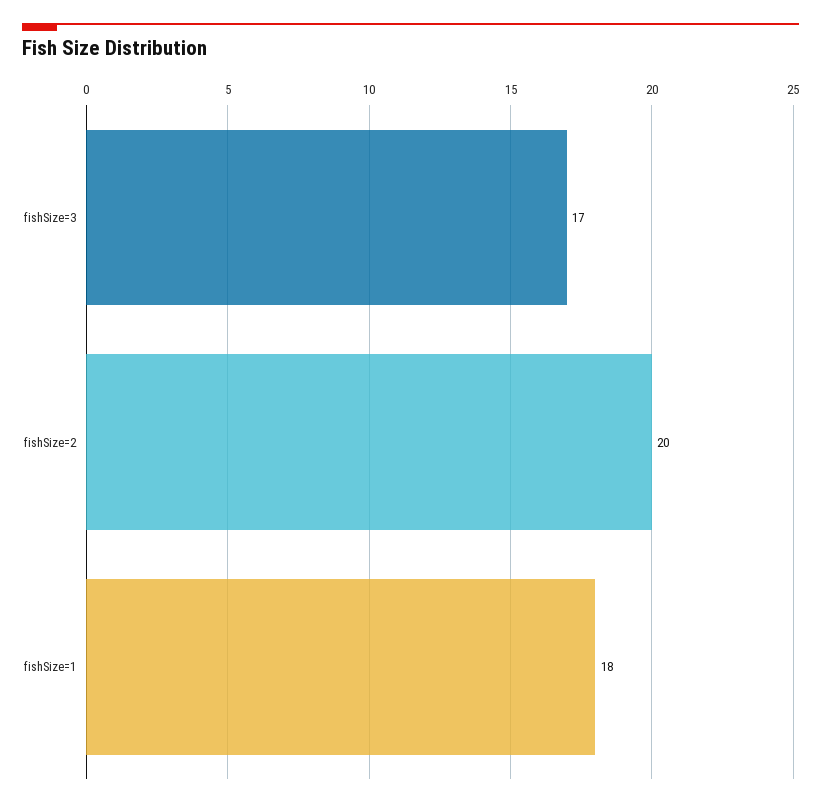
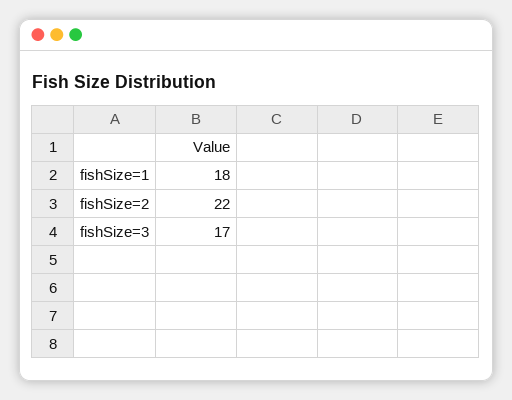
fishSize=2: 20 -> 22

